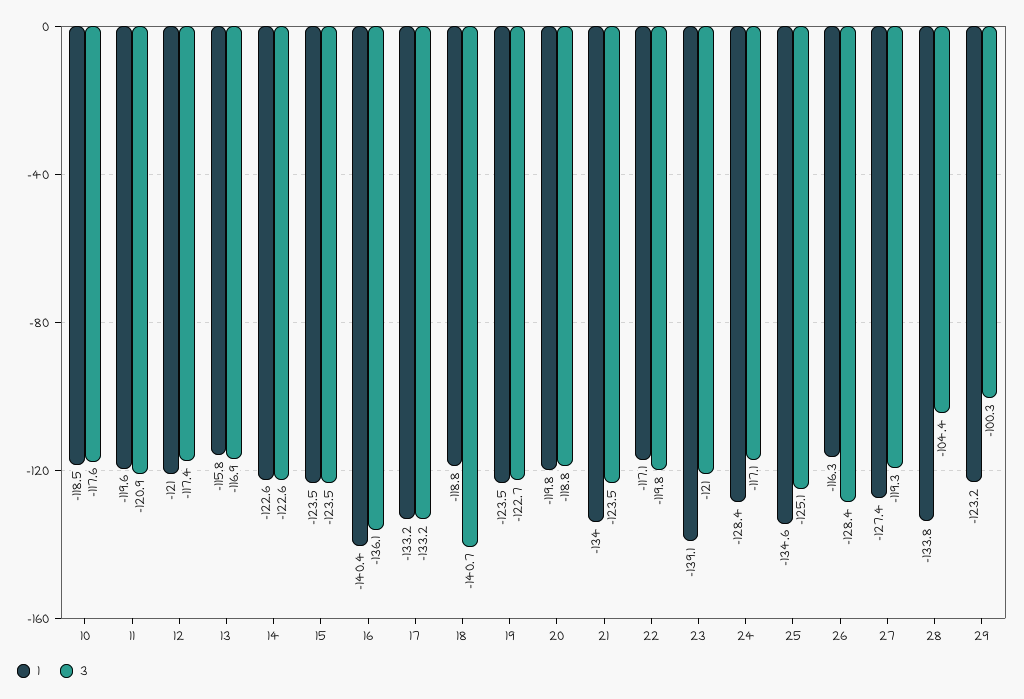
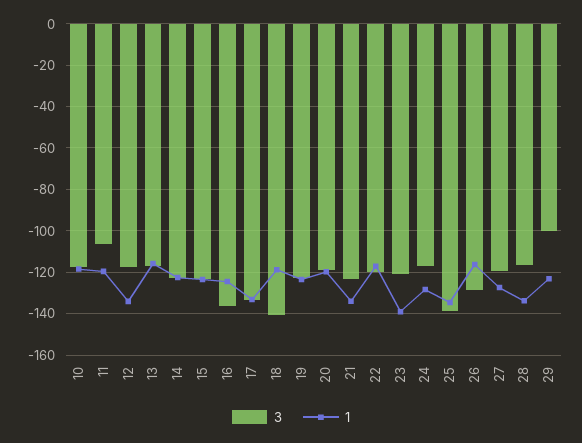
3, 11: -120.9 -> -105
1, 12: -121 -> -135
1, 16: -140.4 -> -125
3, 25: -125.1 -> -140
3, 28: -104.4 -> -115

